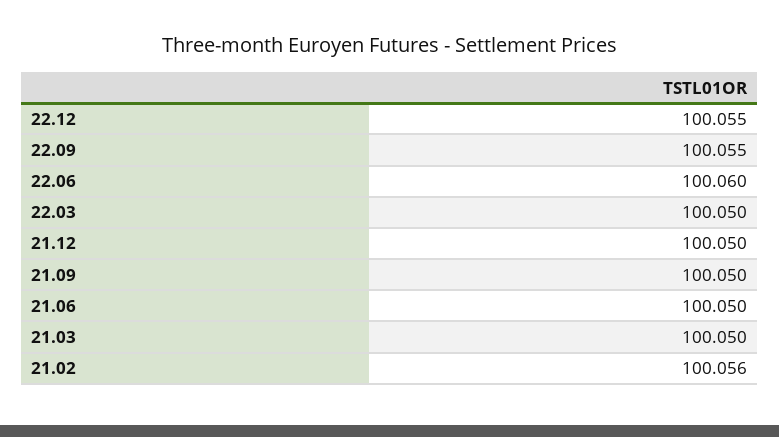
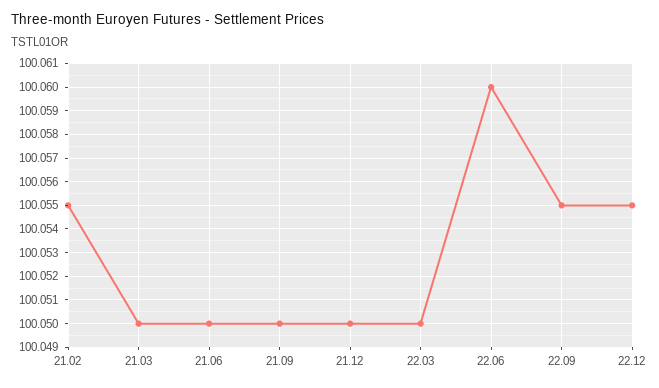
21.02: 100.056 -> 100.055

